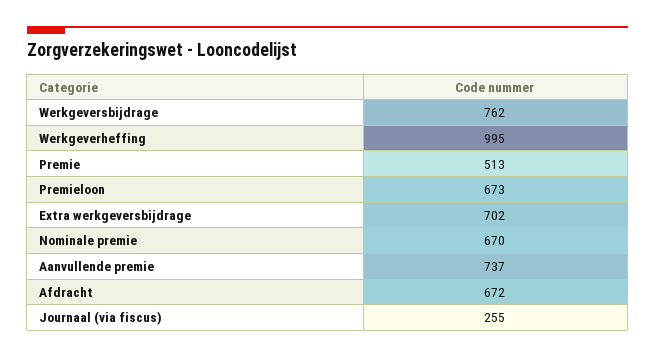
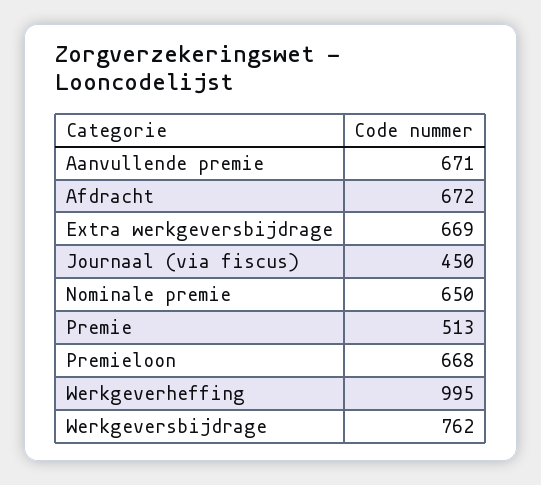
Premieloon: 673 -> 668
Extra werkgeversbijdrage: 702 -> 669
Nominale premie: 670 -> 650
Aanvullende premie: 737 -> 671
Journaal (via fiscus): 255 -> 450

